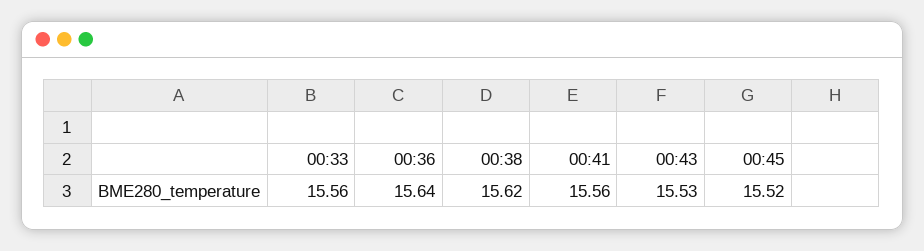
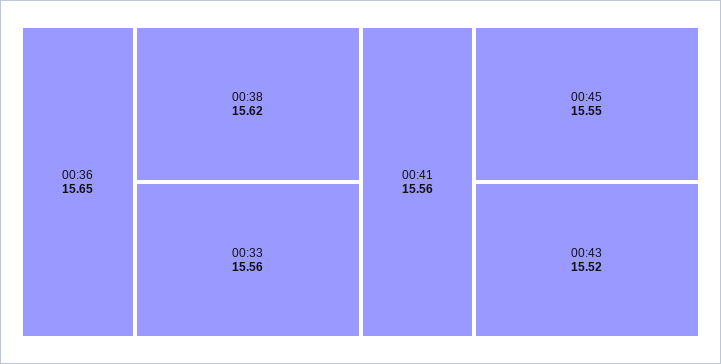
00:36: 15.64 -> 15.65
00:43: 15.53 -> 15.52
00:45: 15.52 -> 15.55

